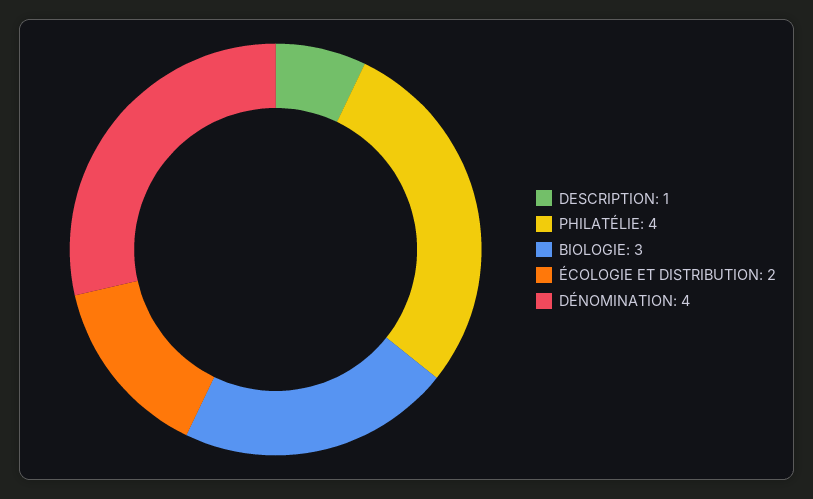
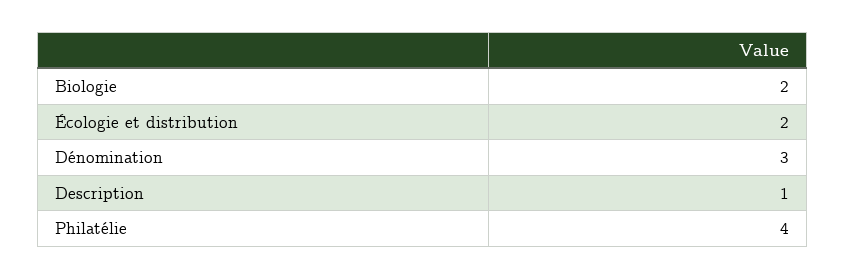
BIOLOGIE: 3 -> 2
DÉNOMINATION: 4 -> 3

